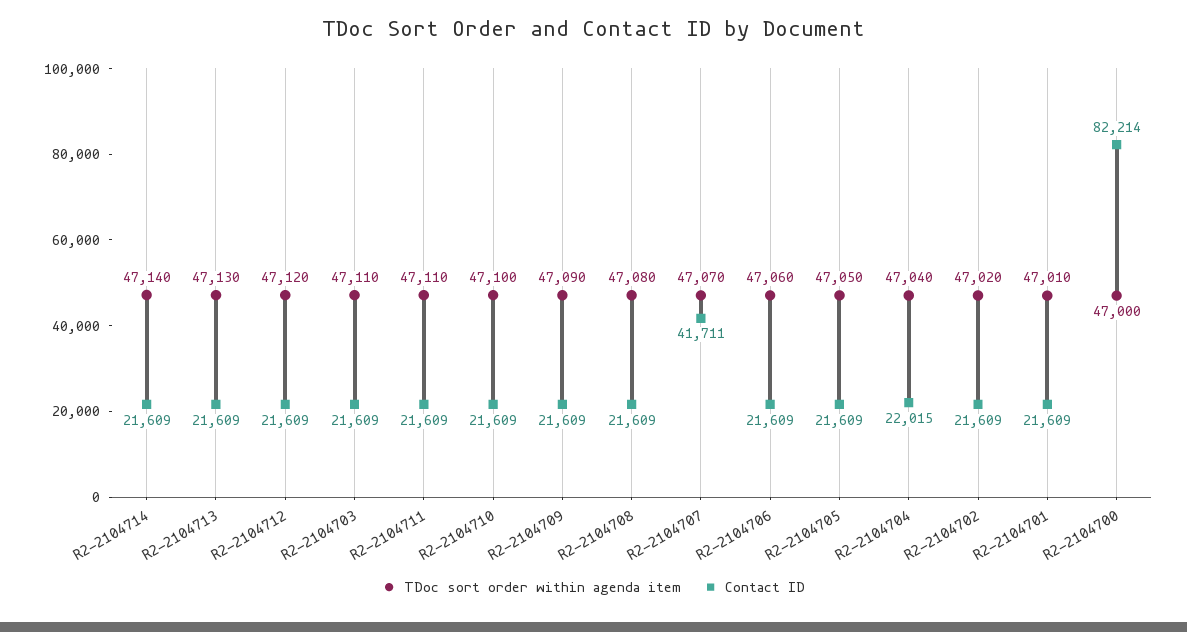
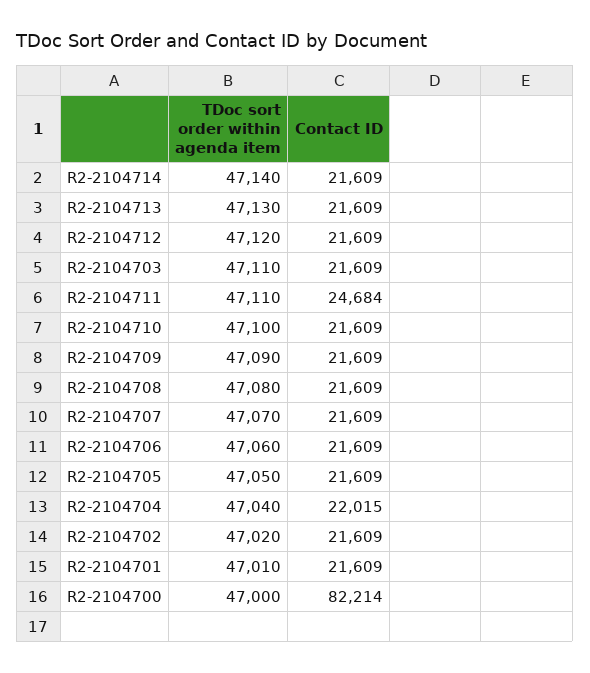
Contact ID, R2-2104711: 21609 -> 24684
Contact ID, R2-2104707: 41711 -> 21609

